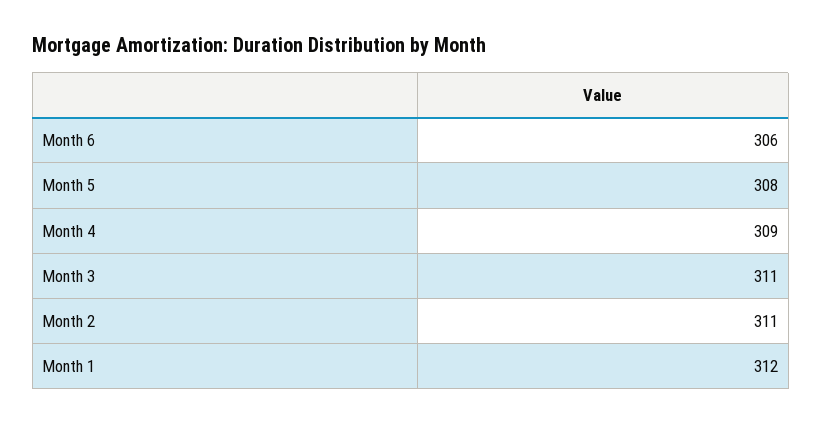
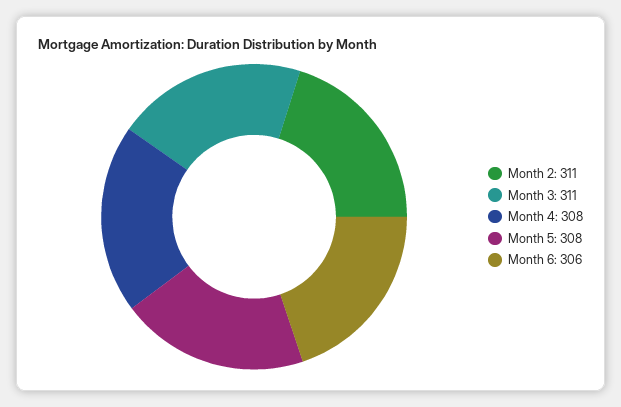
Month 4: 309 -> 308
Month 1: 312 -> none

